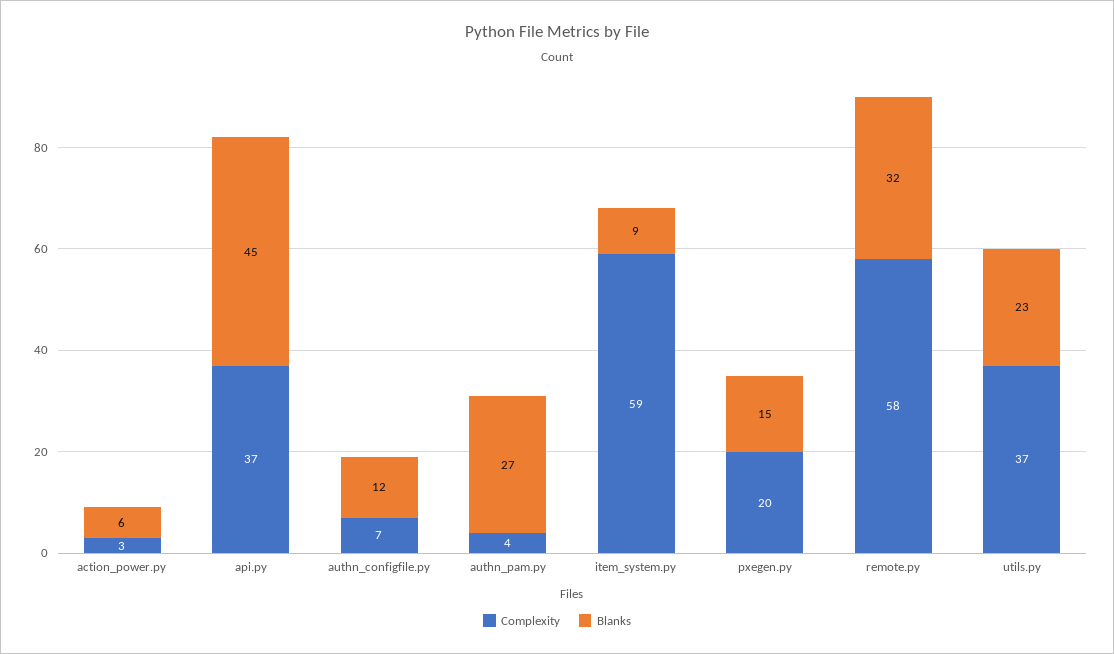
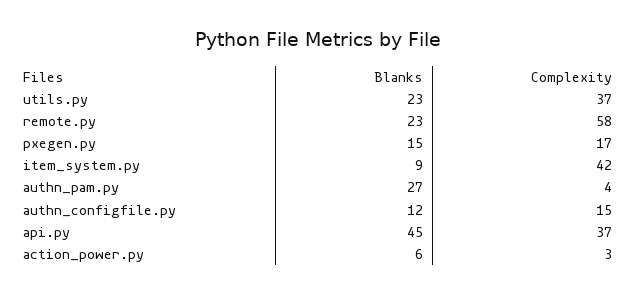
Complexity, authn_configfile.py: 7 -> 15
Complexity, item_system.py: 59 -> 42
Complexity, pxegen.py: 20 -> 17
Blanks, remote.py: 32 -> 23

